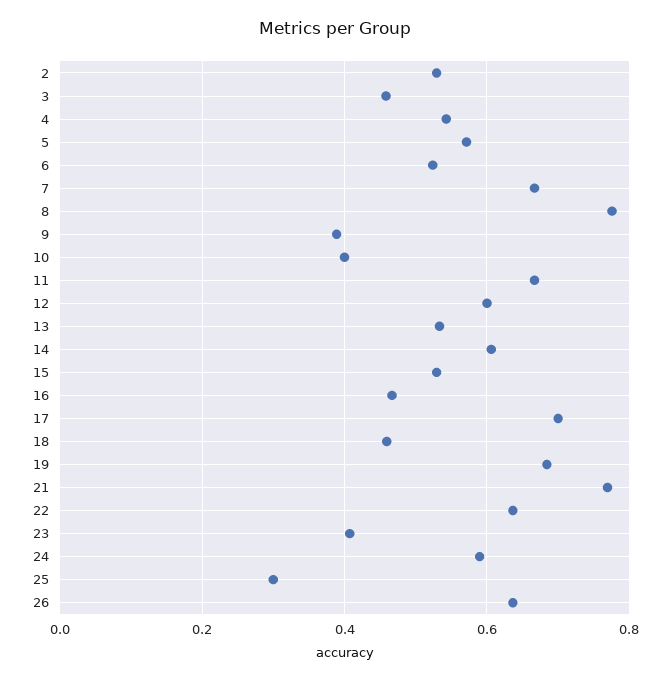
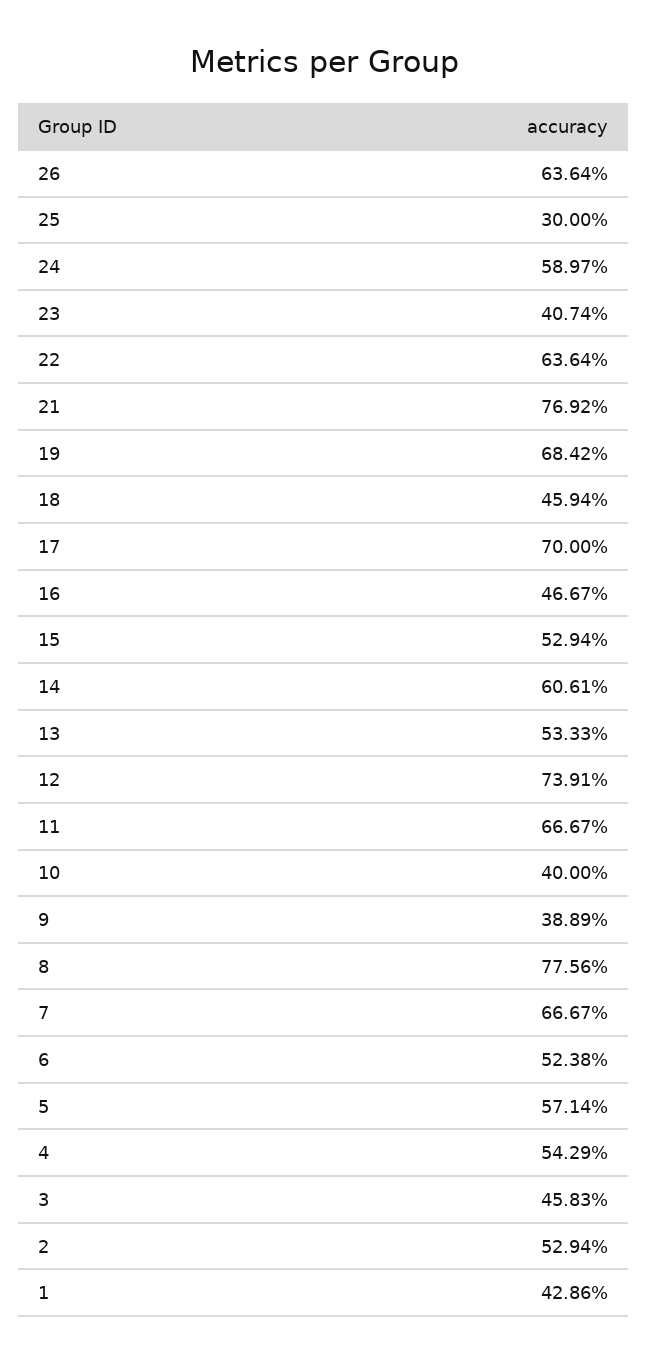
12: 0.6 -> 0.7391
1: none -> 0.4286

